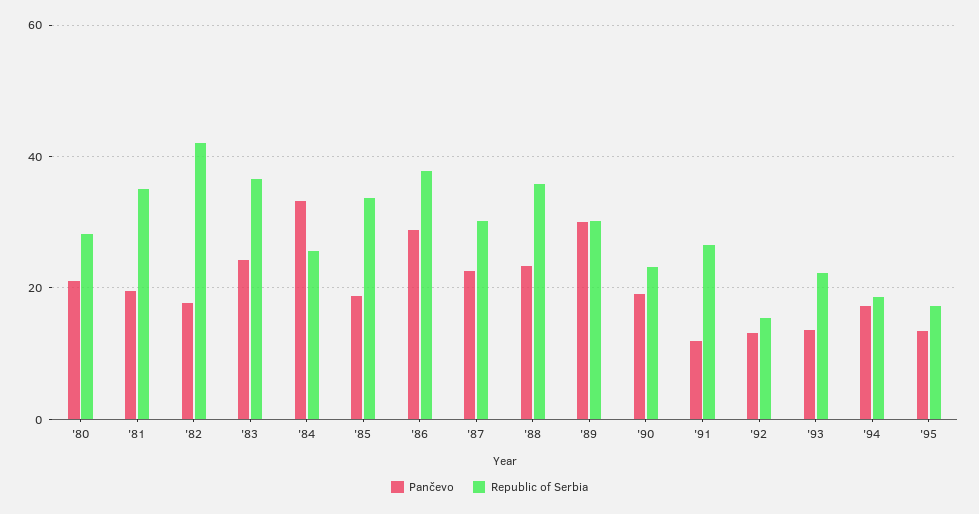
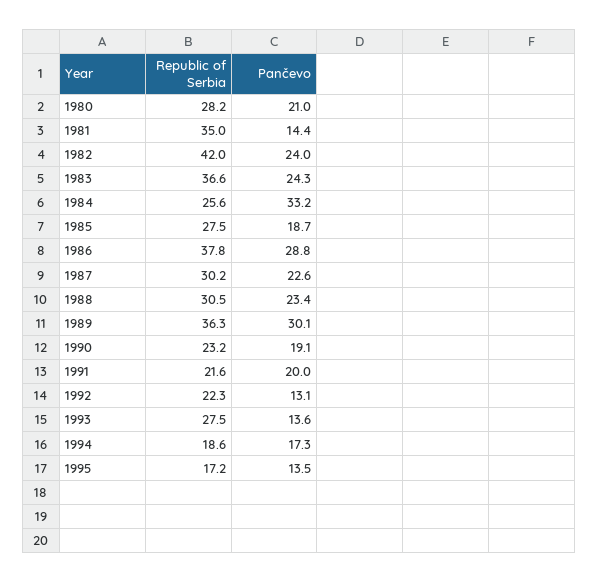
Pančevo, '81: 20 -> 14.4
Pančevo, '82: 18 -> 24
Republic of Serbia, '85: 34 -> 27.5
Republic of Serbia, '88: 36 -> 30.5
Republic of Serbia, '89: 30 -> 36.3
Pančevo, '91: 12 -> 20
Republic of Serbia, '91: 26 -> 21.6
Republic of Serbia, '92: 16 -> 22.3
Republic of Serbia, '93: 22 -> 27.5

